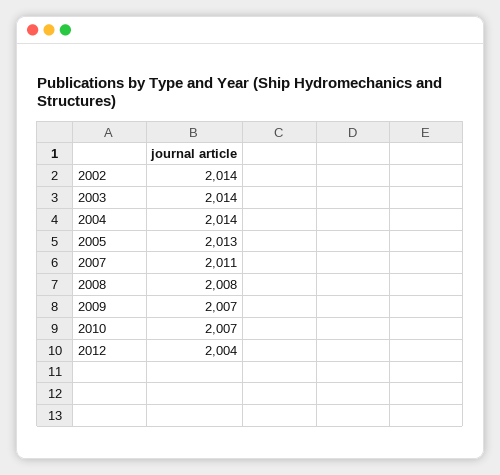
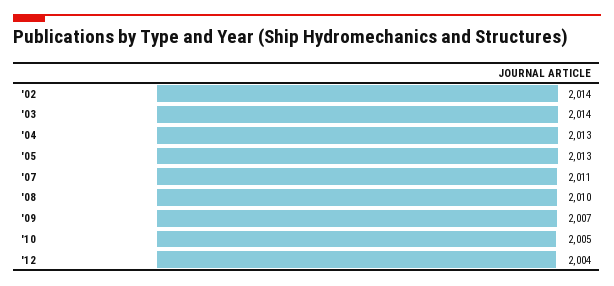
2004: 2014 -> 2013
2008: 2008 -> 2010
2010: 2007 -> 2005

